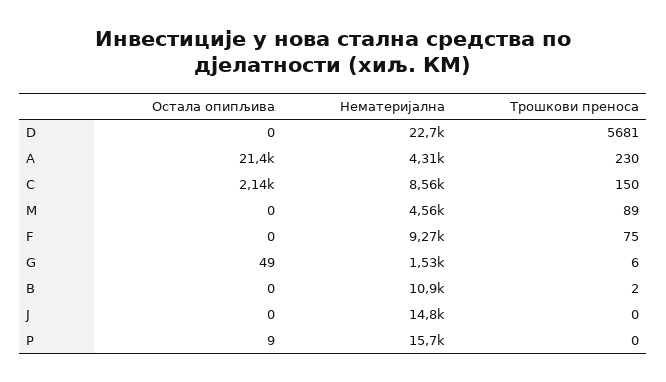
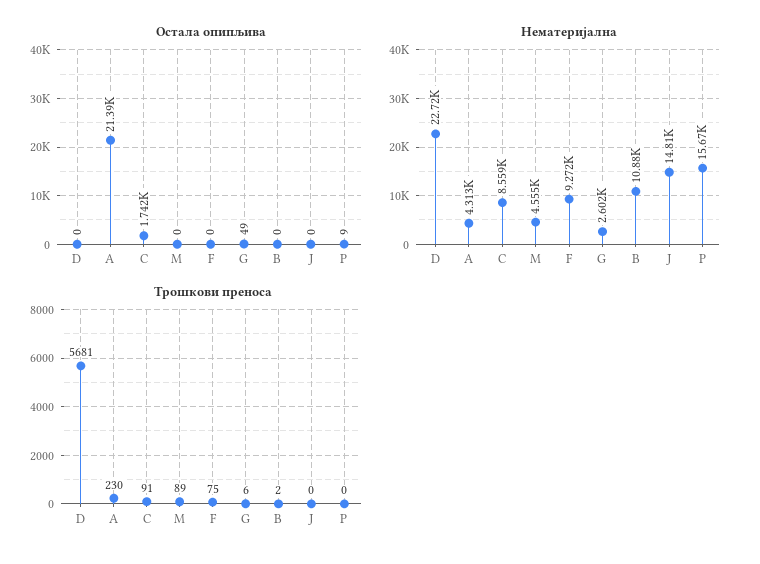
Остала опипљива, C: 2140 -> 1742
Трошкови преноса, C: 150 -> 91
Нематеријална, G: 1530 -> 2602

